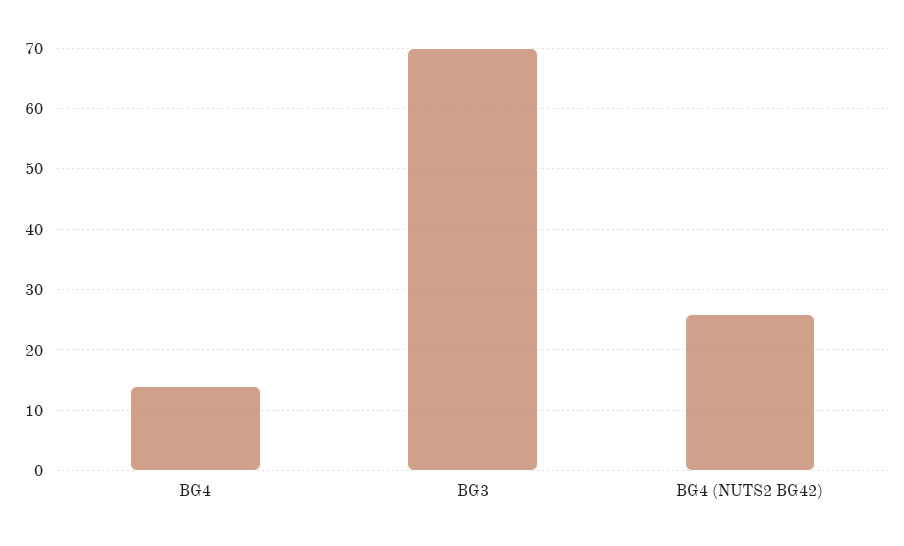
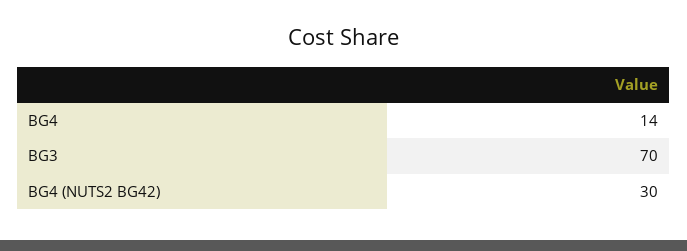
BG4 (NUTS2 BG42): 26 -> 30

